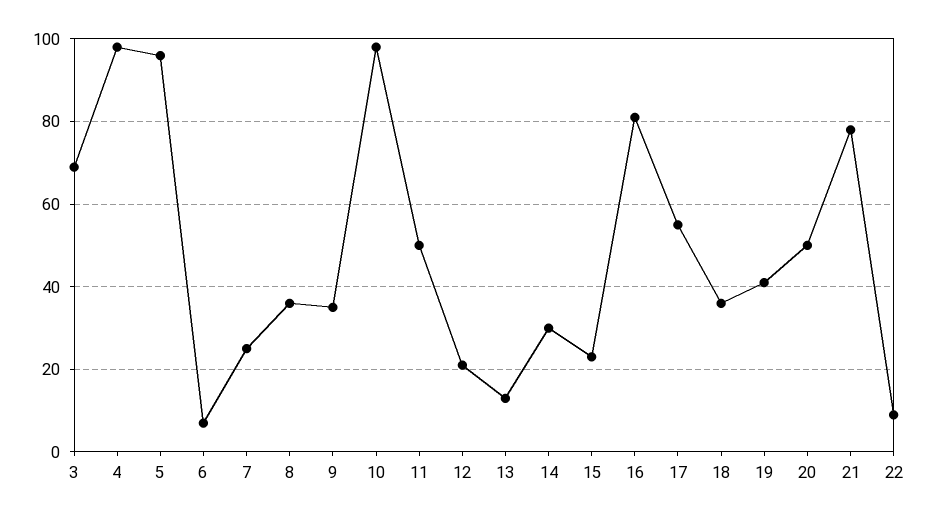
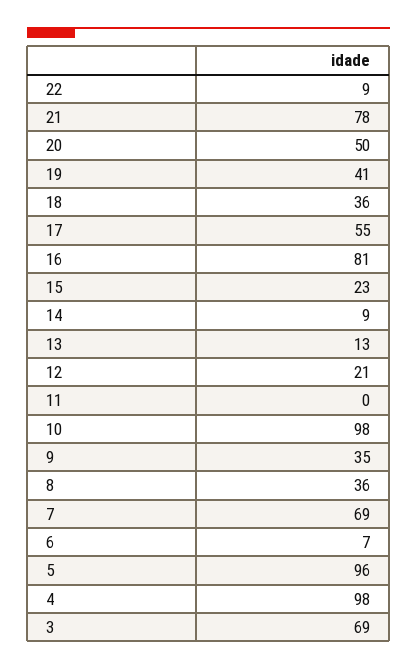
7: 25 -> 69
11: 50 -> 0
14: 30 -> 9

